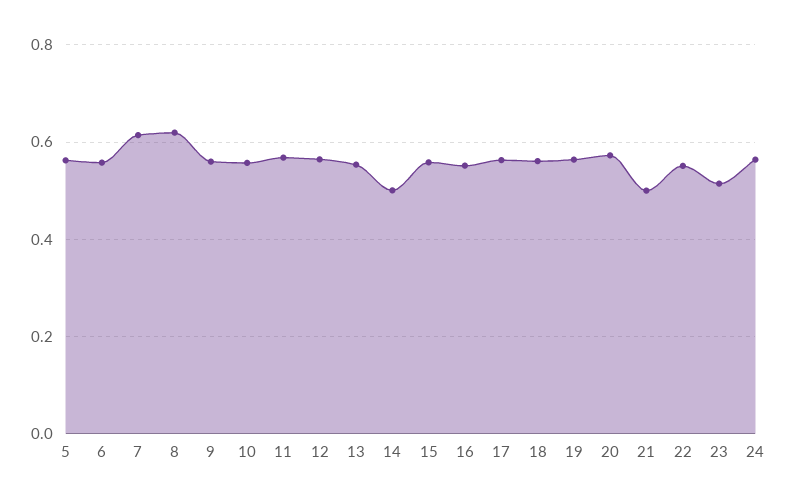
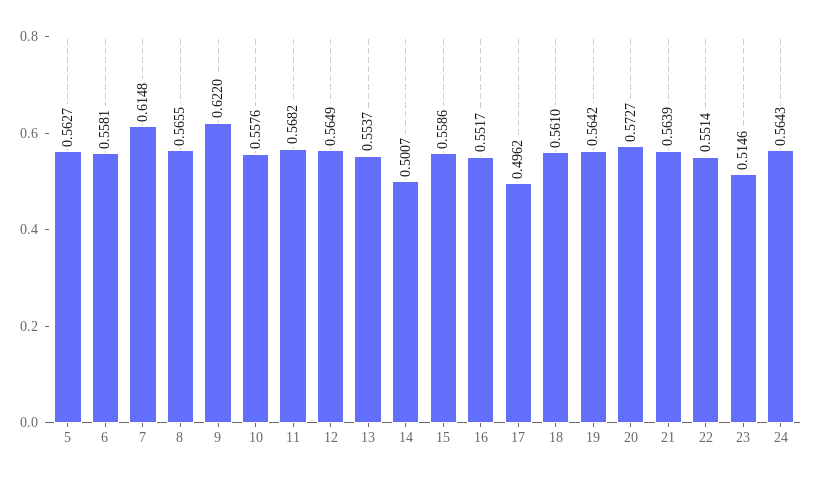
8: 0.62 -> 0.5655
9: 0.56 -> 0.622
17: 0.56 -> 0.4962
21: 0.5 -> 0.5639

